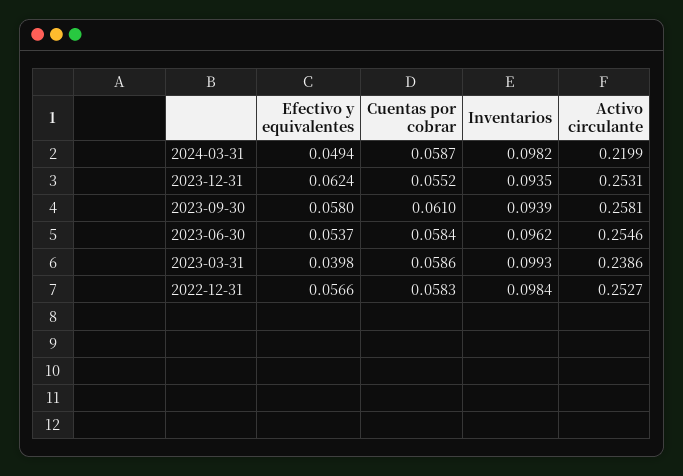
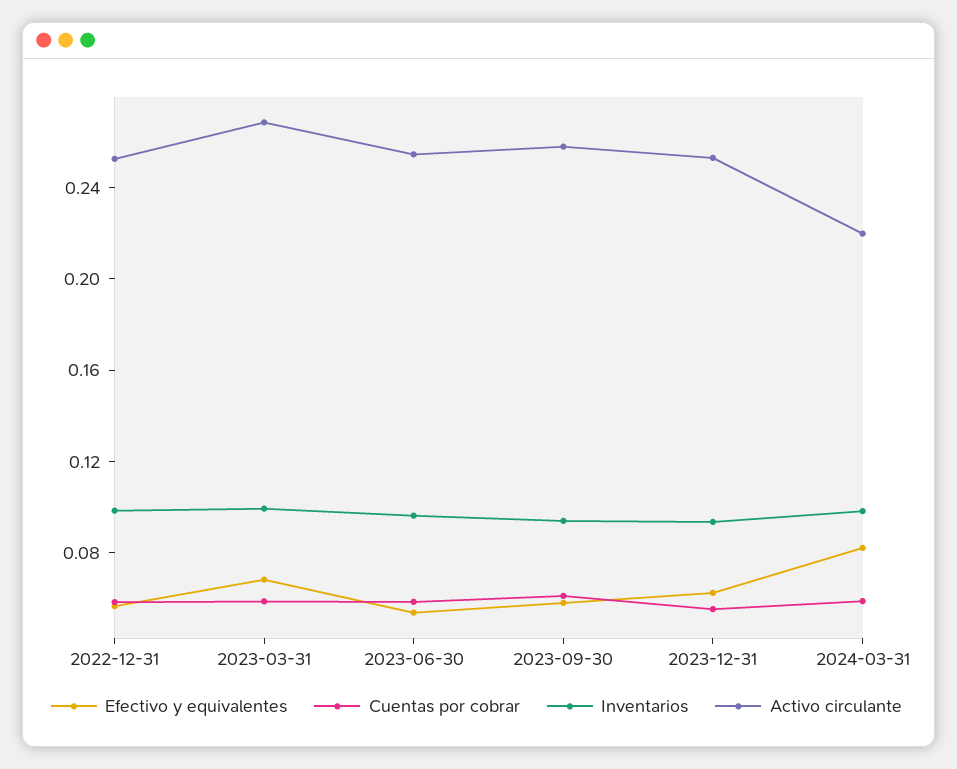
Efectivo y equivalentes, 2024-03-31: 0.0494 -> 0.08
Efectivo y equivalentes, 2023-03-31: 0.0398 -> 0.07
Activo circulante, 2023-03-31: 0.2386 -> 0.27

